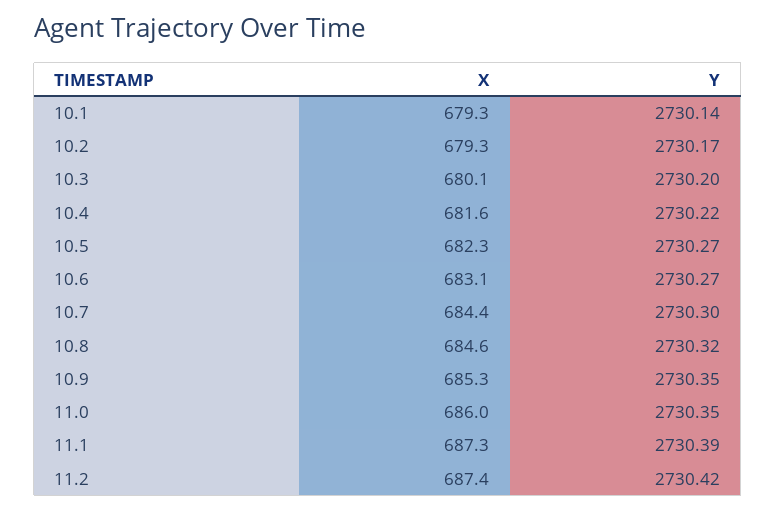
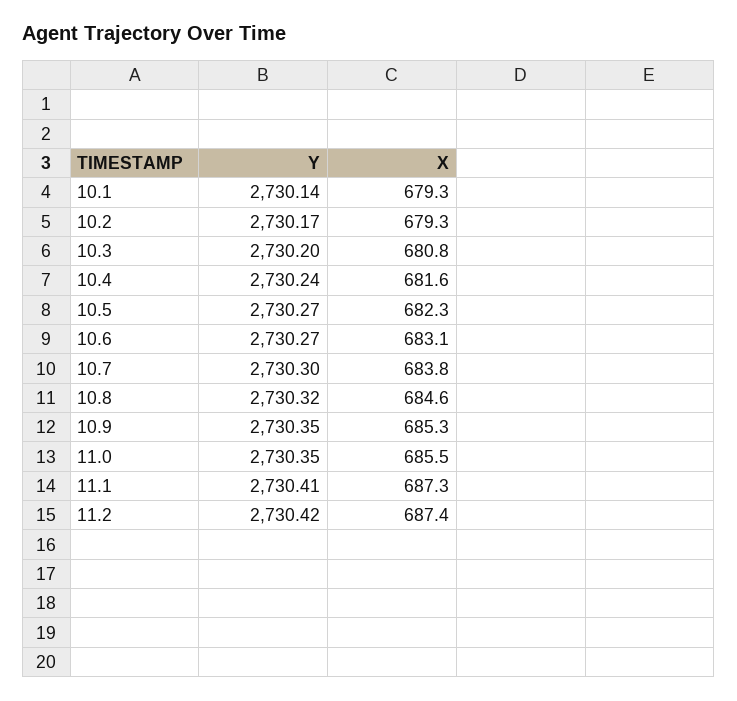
X, 10.3: 680.1 -> 680.8
Y, 10.4: 2730.22 -> 2730.24
X, 10.7: 684.4 -> 683.8
X, 11.0: 686 -> 685.5
Y, 11.1: 2730.39 -> 2730.41

